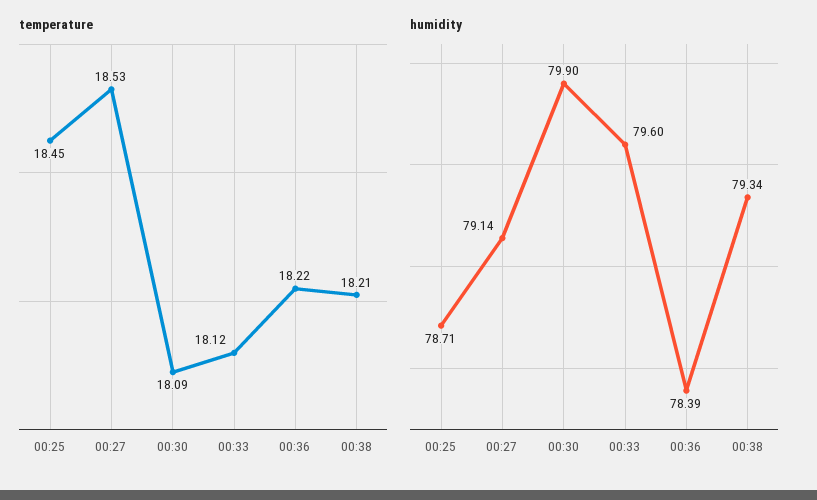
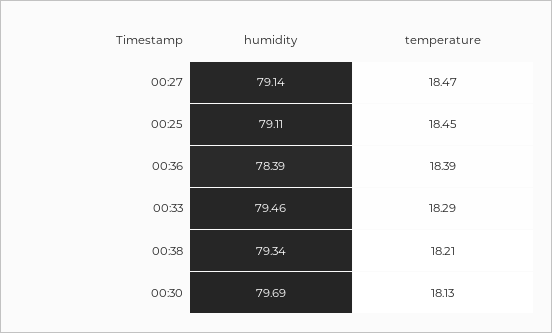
temperature, 00:27: 18.53 -> 18.47
temperature, 00:30: 18.09 -> 18.13
temperature, 00:33: 18.12 -> 18.29
temperature, 00:36: 18.22 -> 18.39
humidity, 00:25: 78.71 -> 79.11
humidity, 00:30: 79.9 -> 79.69
humidity, 00:33: 79.6 -> 79.46

